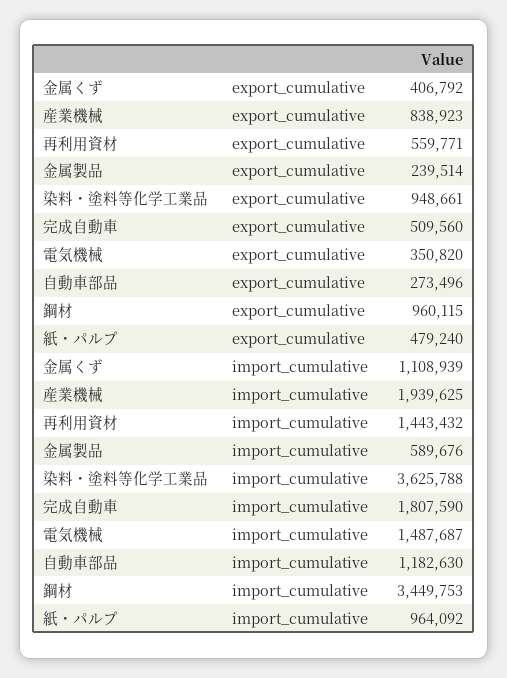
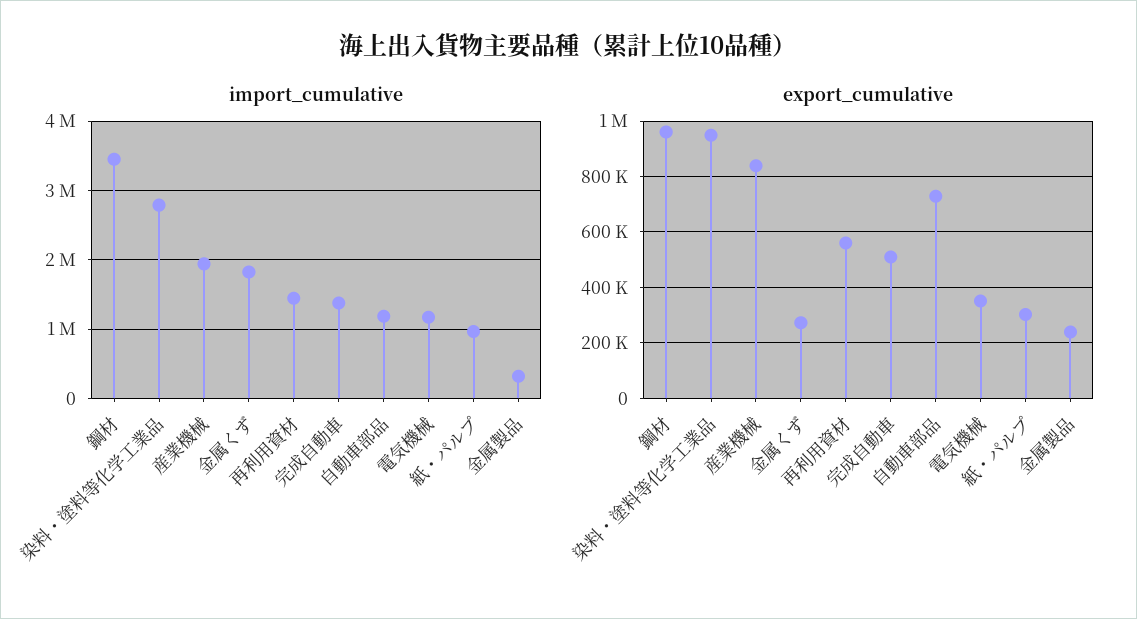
export_cumulative, 金属くず: 406792 -> 275000
export_cumulative, 自動車部品: 273496 -> 725000
export_cumulative, 紙・パルプ: 479240 -> 300000
import_cumulative, 金属くず: 1108939 -> 1800000
import_cumulative, 金属製品: 589676 -> 300000
import_cumulative, 染料・塗料等化学工業品: 3625788 -> 2800000
import_cumulative, 完成自動車: 1807590 -> 1400000
import_cumulative, 電気機械: 1487687 -> 1200000

